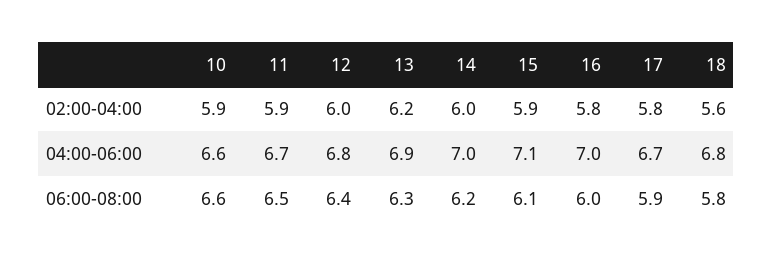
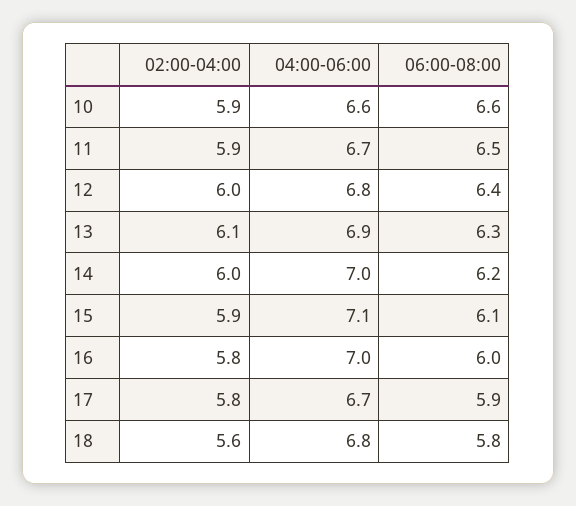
13, 02:00-04:00: 6.2 -> 6.1

